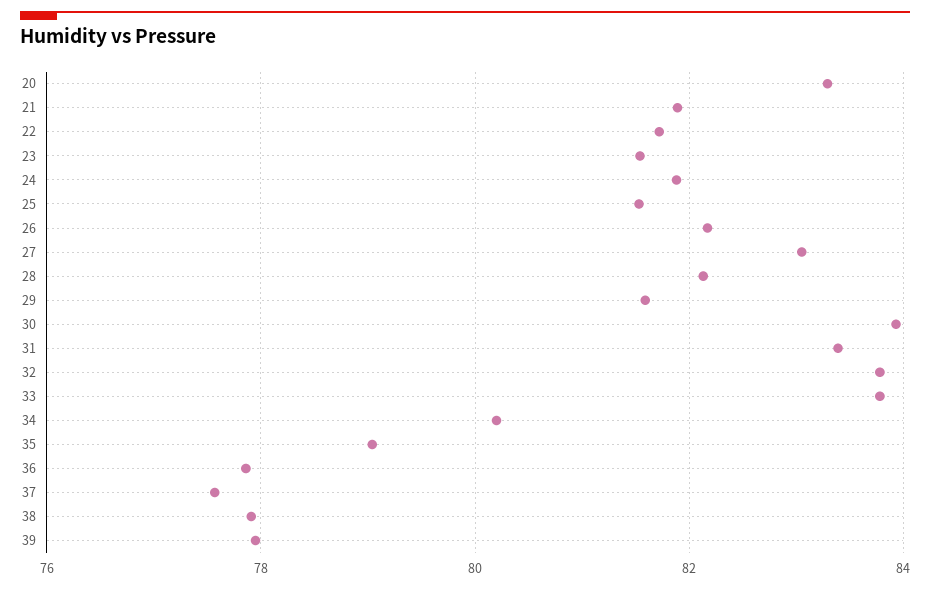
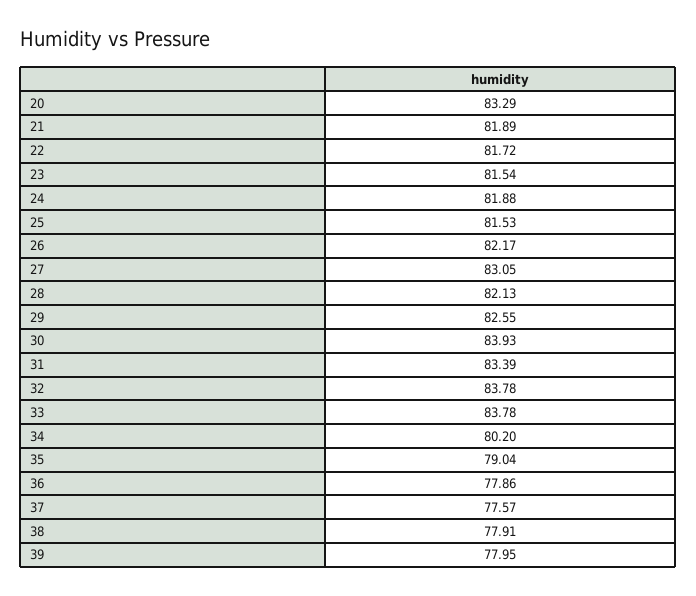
29: 81.6 -> 82.55

